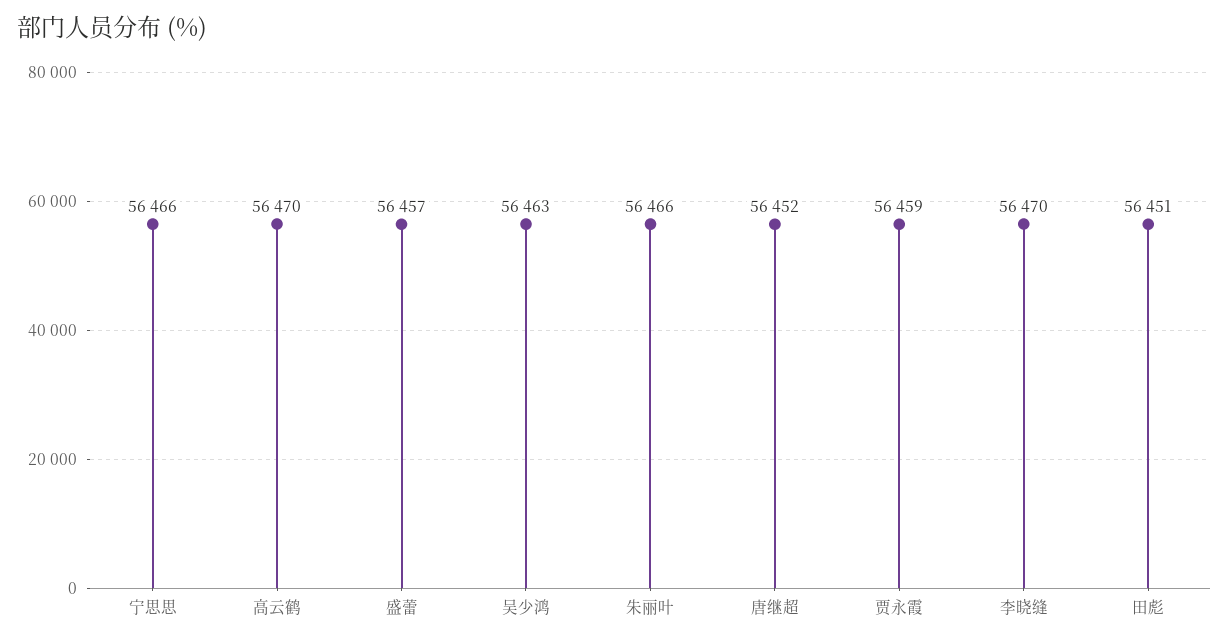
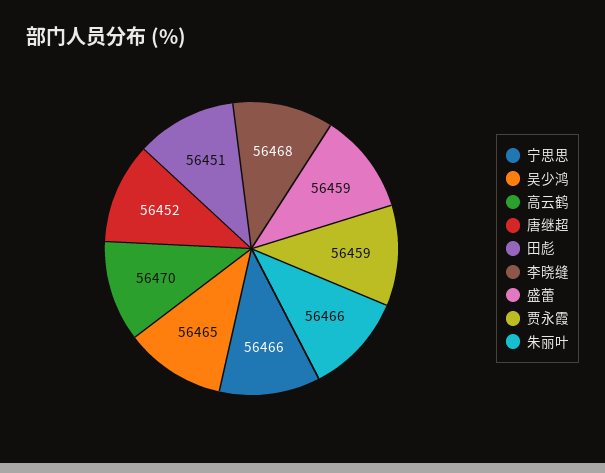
盛蕾: 56457 -> 56459
吴少鸿: 56463 -> 56465
李晓缝: 56470 -> 56468

